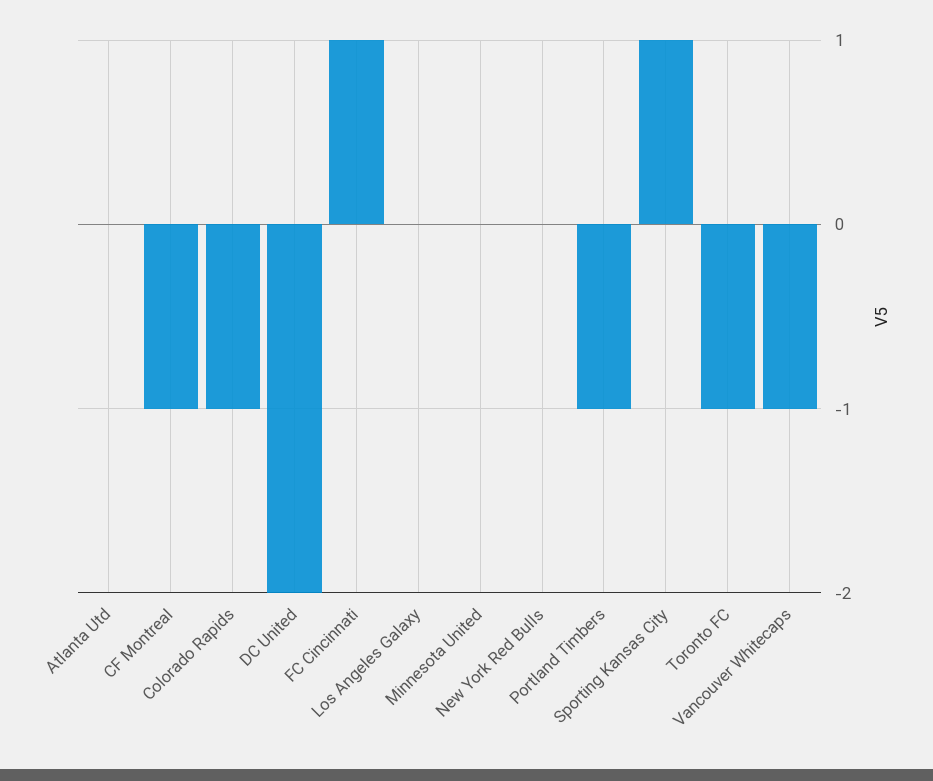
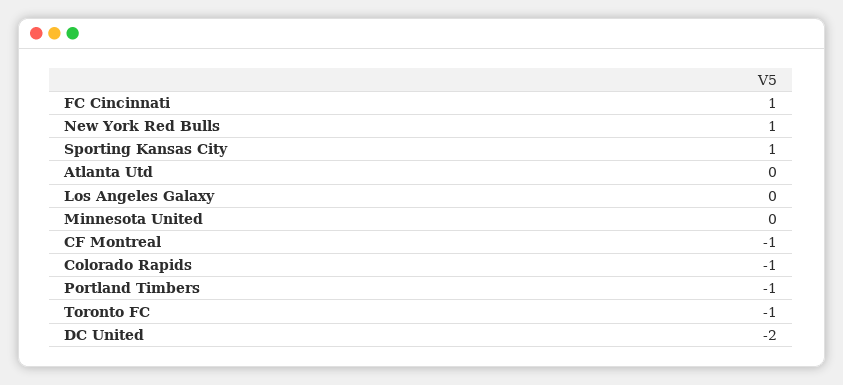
New York Red Bulls: 0 -> 1
Vancouver Whitecaps: -1 -> none

